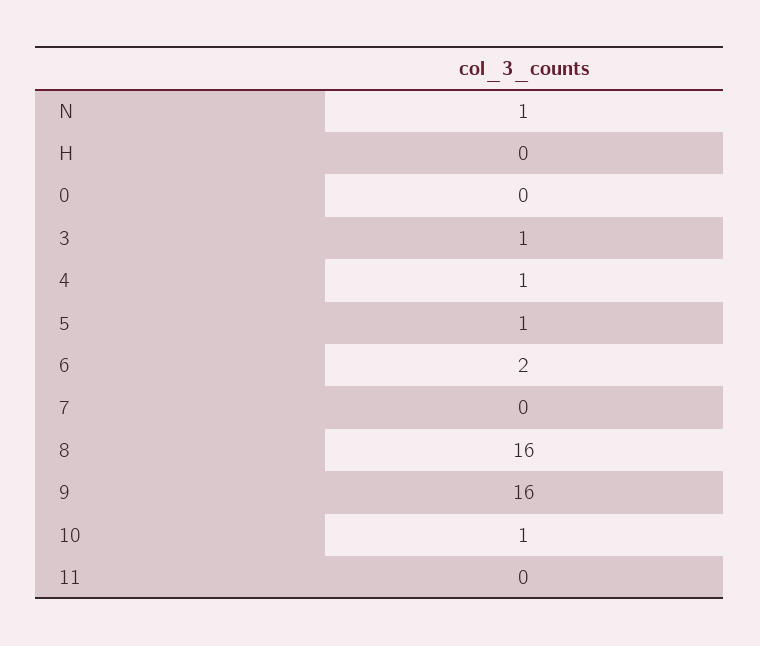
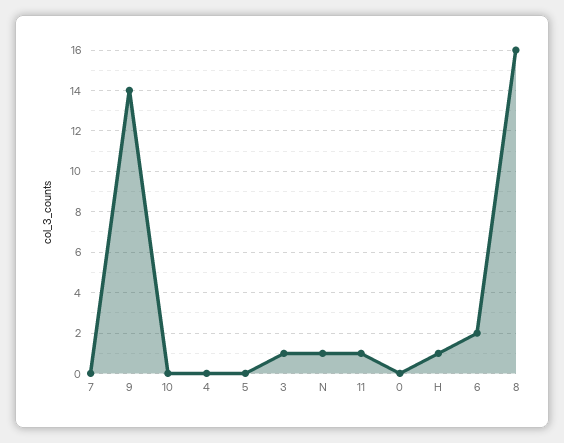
H: 0 -> 1
4: 1 -> 0
5: 1 -> 0
9: 16 -> 14
10: 1 -> 0
11: 0 -> 1

